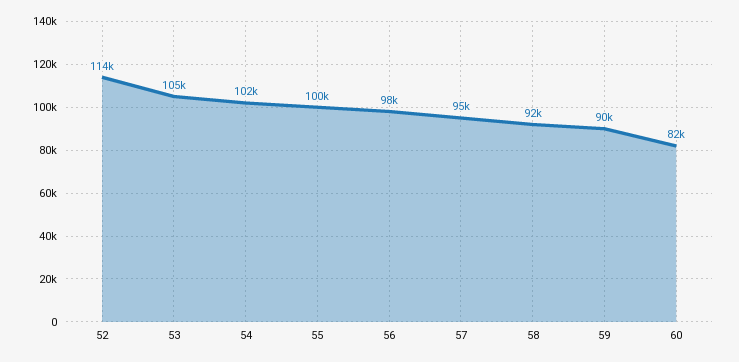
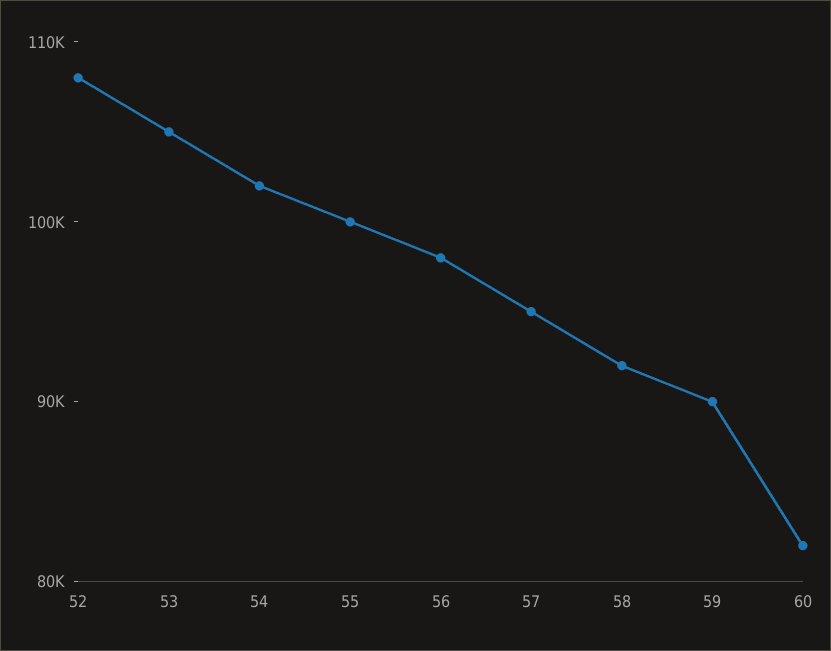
52: 114000 -> 108000

